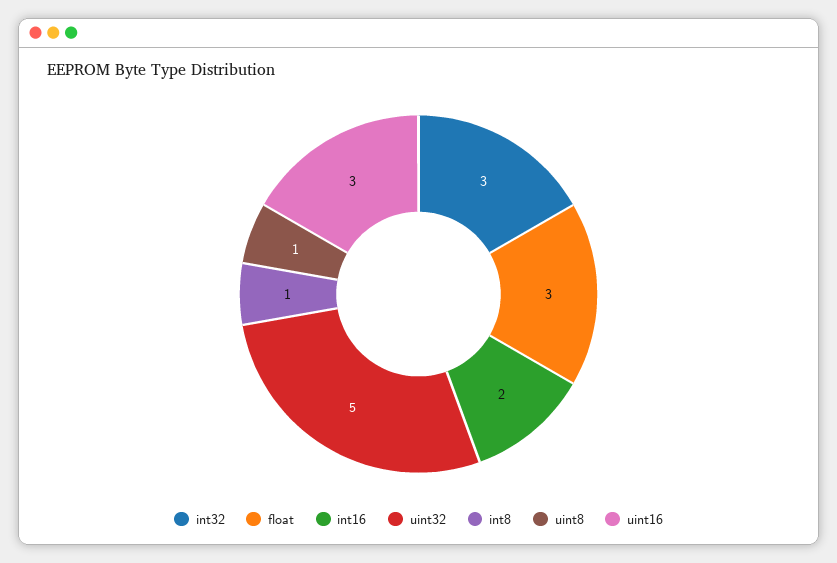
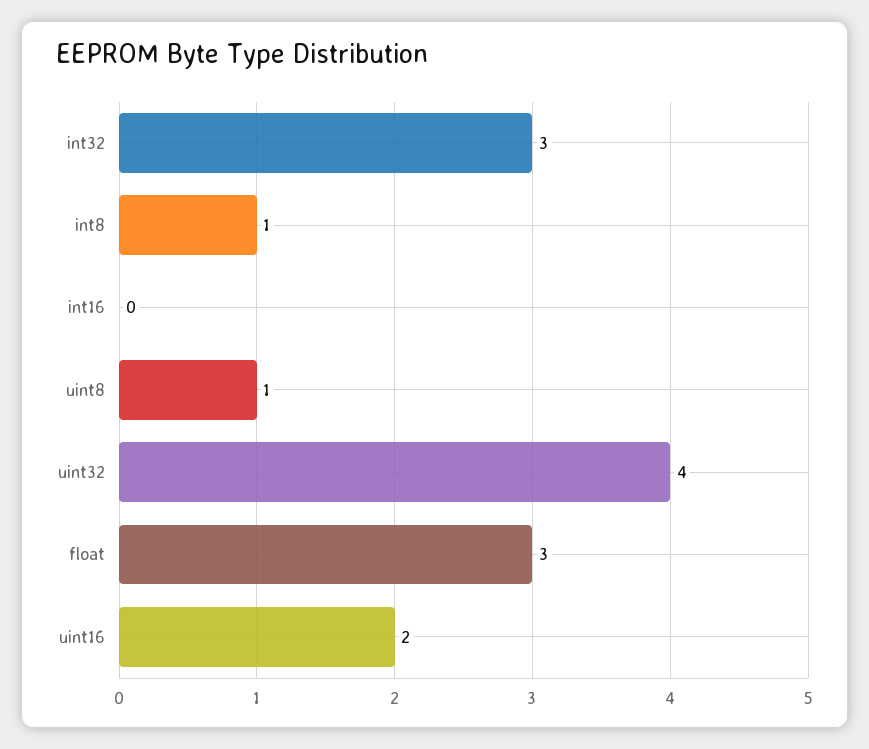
int16: 2 -> 0
uint32: 5 -> 4
uint16: 3 -> 2

